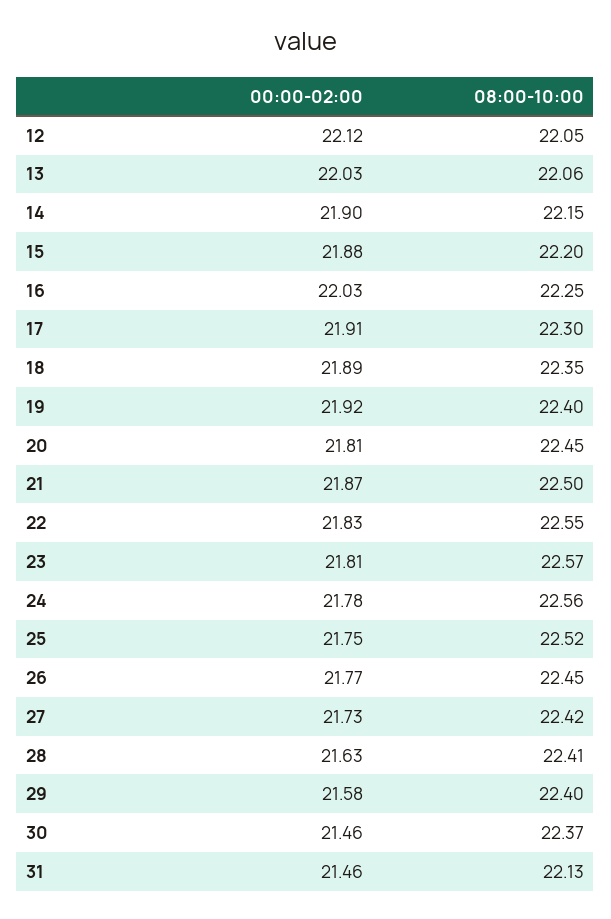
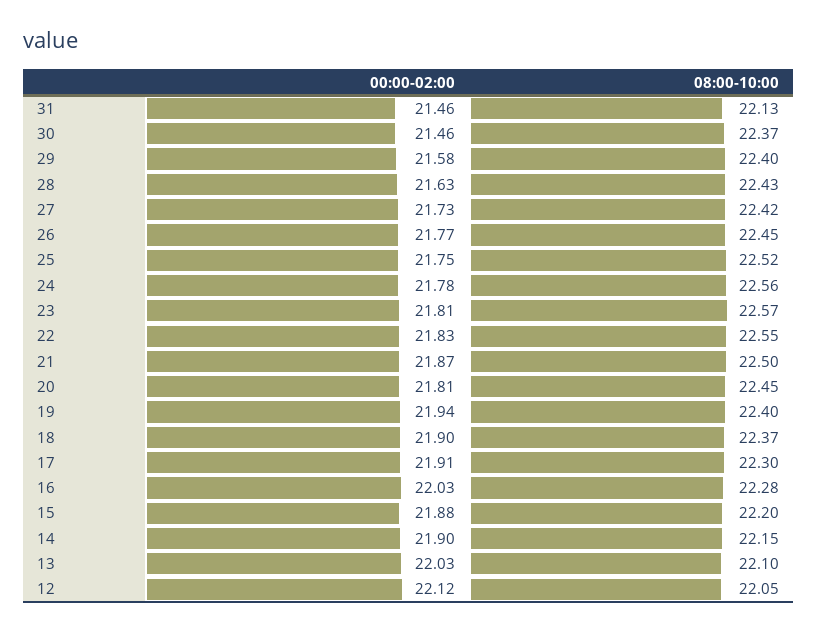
08:00-10:00, 13: 22.06 -> 22.1
08:00-10:00, 16: 22.25 -> 22.28
00:00-02:00, 18: 21.89 -> 21.9
08:00-10:00, 18: 22.35 -> 22.37
00:00-02:00, 19: 21.92 -> 21.94
08:00-10:00, 28: 22.41 -> 22.43

